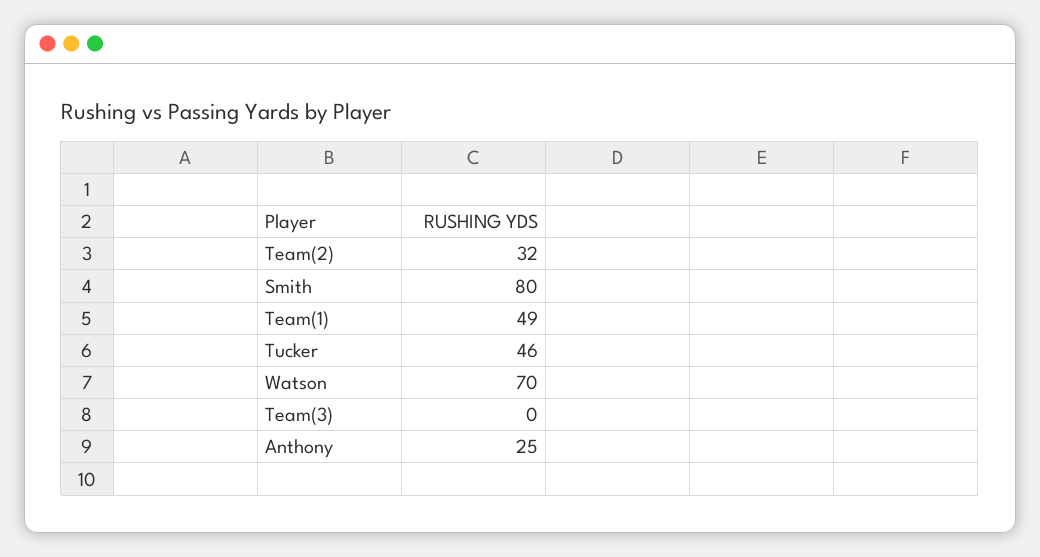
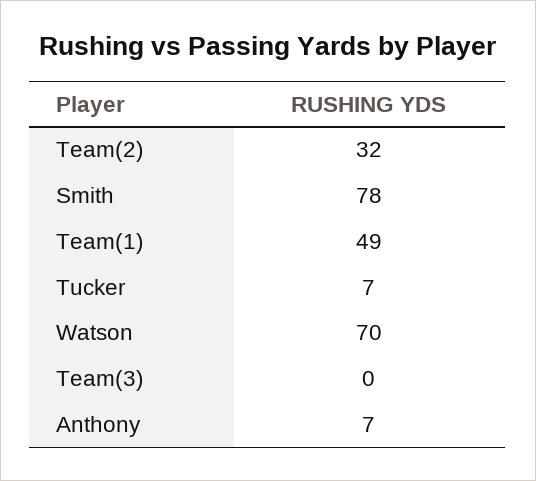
Smith: 80 -> 78
Tucker: 46 -> 7
Anthony: 25 -> 7

